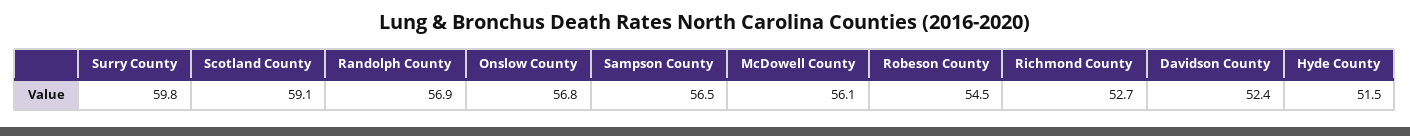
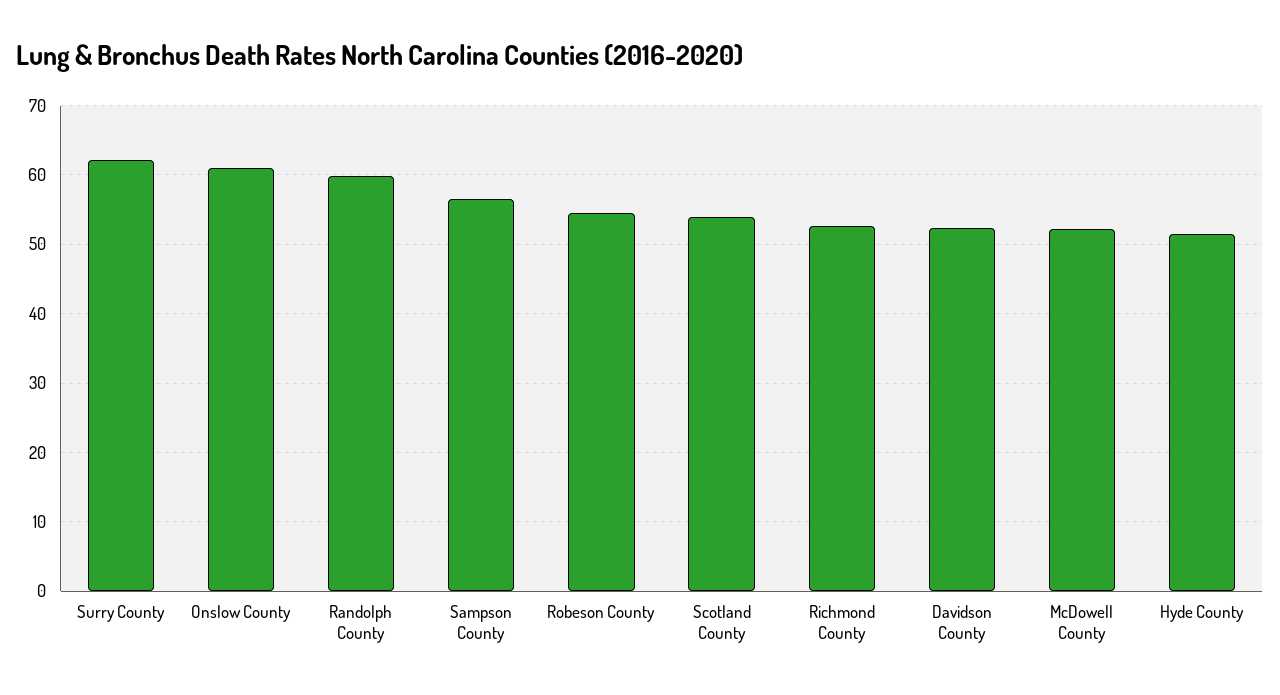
Surry County: 59.8 -> 62
Scotland County: 59.1 -> 54
Randolph County: 56.9 -> 60
Onslow County: 56.8 -> 61
McDowell County: 56.1 -> 52

